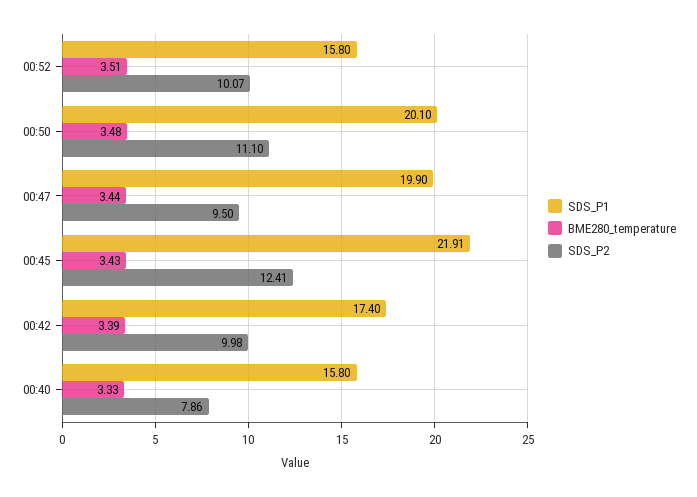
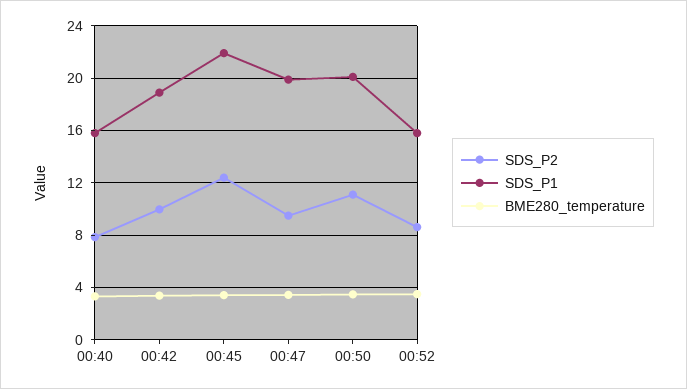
SDS_P2, 00:52: 10.07 -> 8.5
SDS_P1, 00:42: 17.4 -> 19

